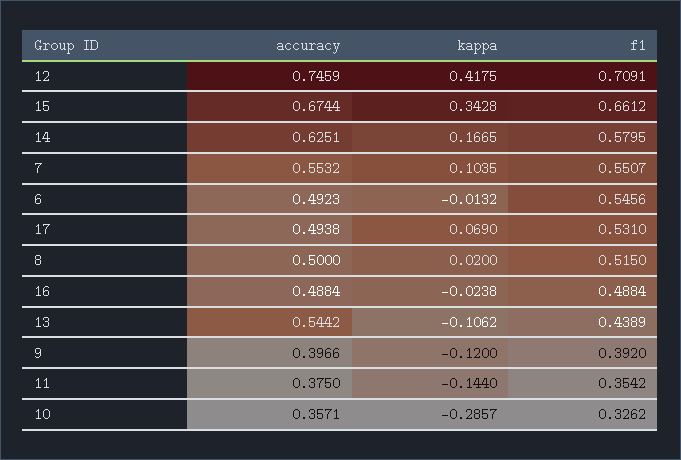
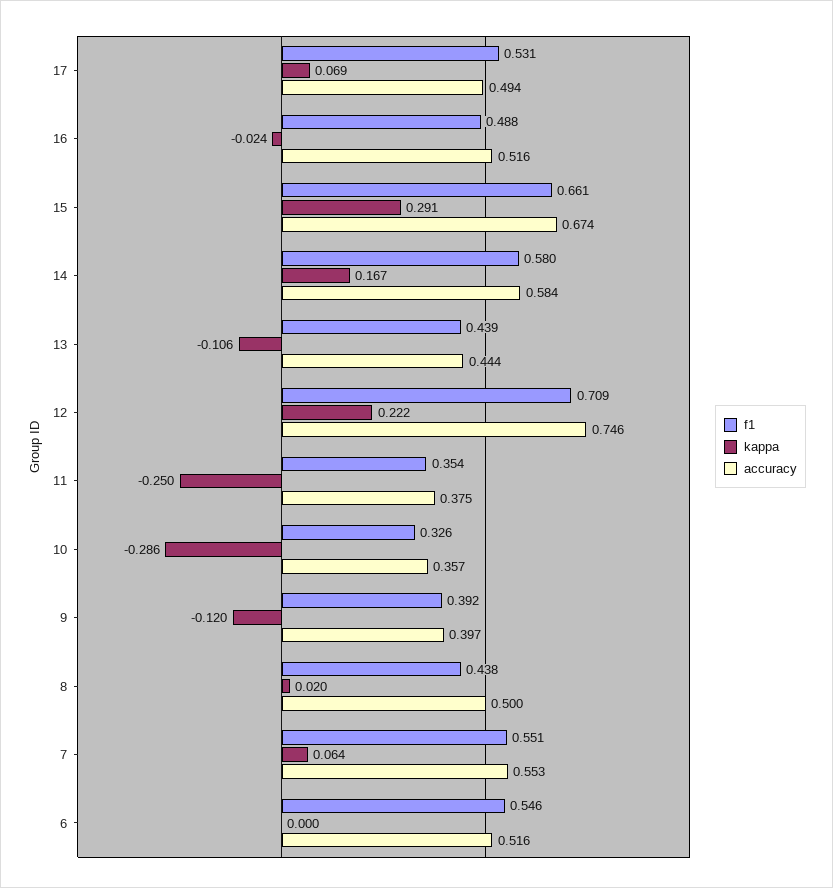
kappa, 12: 0.4175 -> 0.222
kappa, 15: 0.3428 -> 0.291
accuracy, 14: 0.6251 -> 0.584
kappa, 7: 0.1035 -> 0.064
accuracy, 6: 0.4923 -> 0.516
kappa, 6: -0.0132 -> 0
f1, 8: 0.515 -> 0.438
accuracy, 16: 0.4884 -> 0.516
accuracy, 13: 0.5442 -> 0.444
kappa, 11: -0.144 -> -0.25

